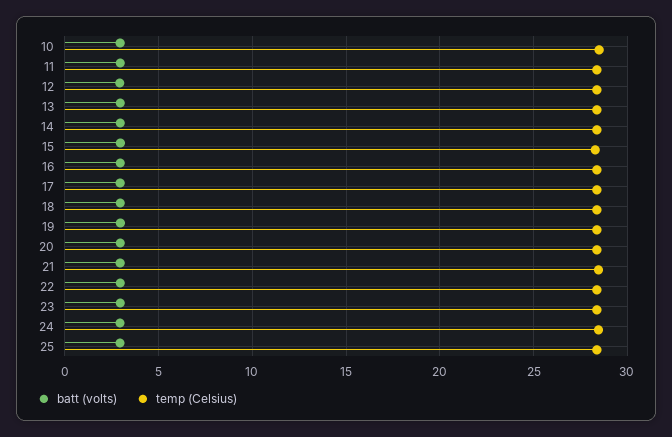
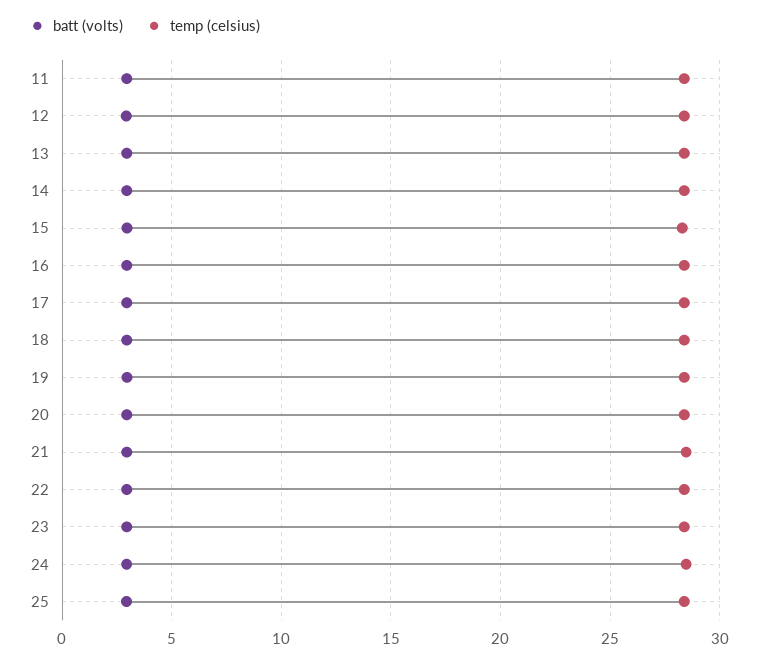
batt (volts), 10: 3 -> none
temp (Celsius), 10: 28.5 -> none

